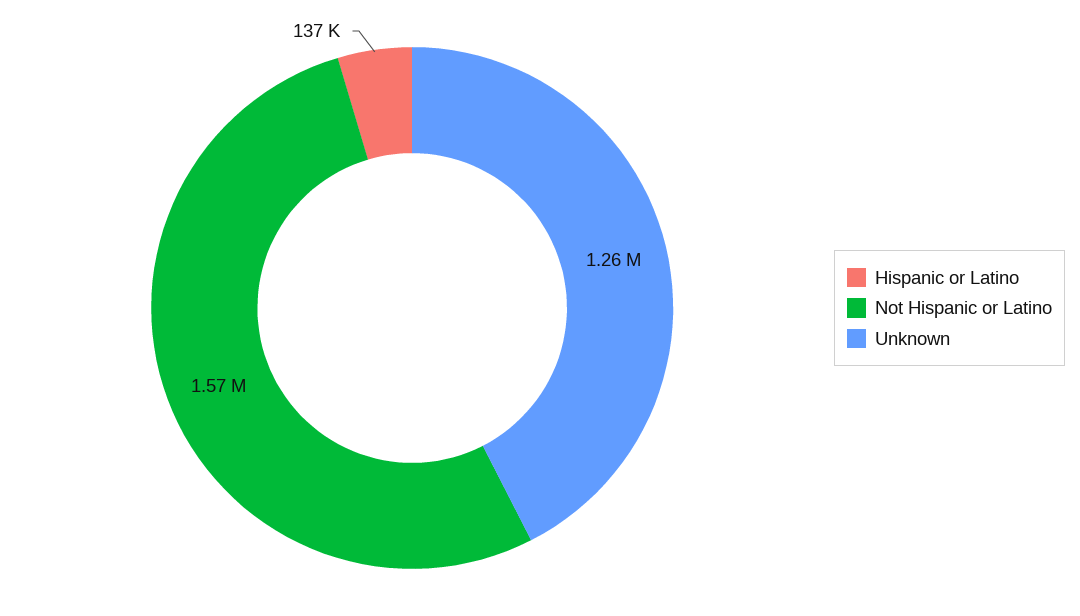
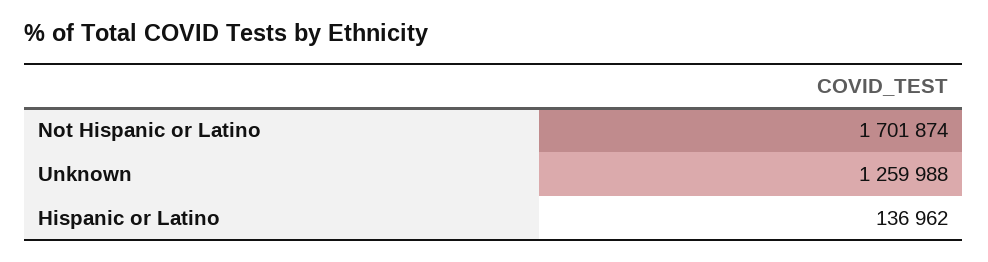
Not Hispanic or Latino: 1570000 -> 1701874

